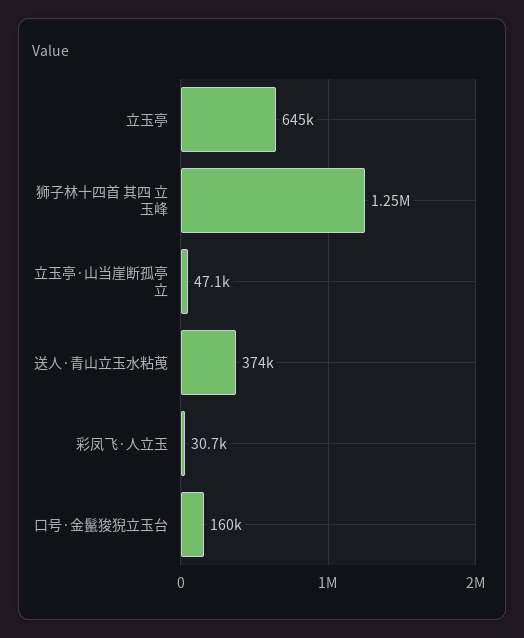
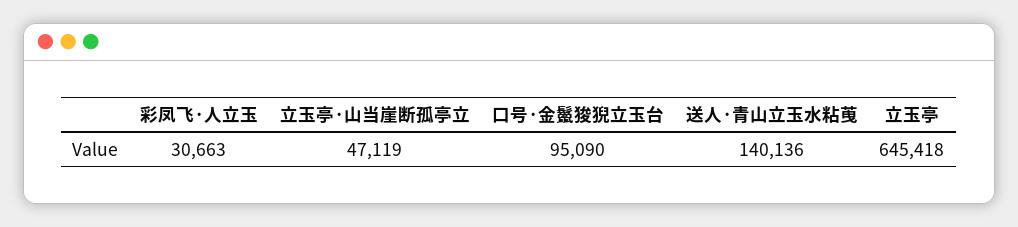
狮子林十四首 其四 立玉峰: 1250000 -> none
送人·青山立玉水粘䒶: 374000 -> 140136
口号·金鬣狻猊立玉台: 160000 -> 95090

